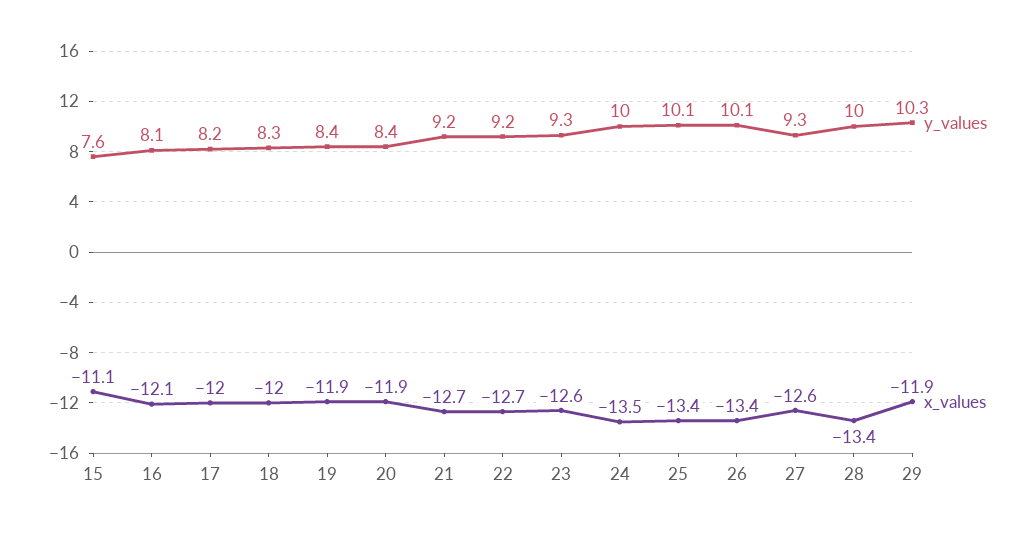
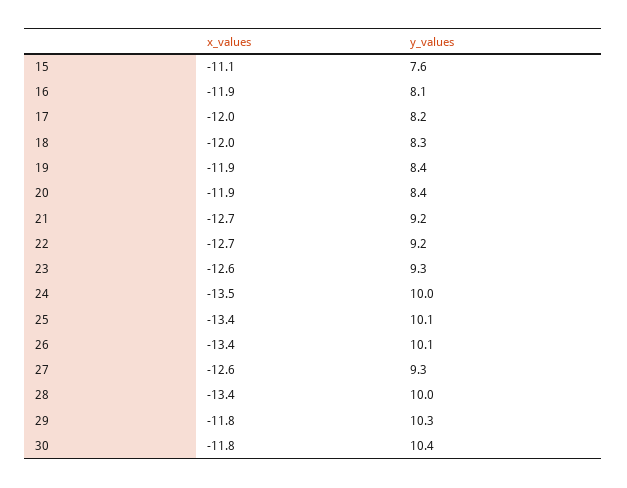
x_values, 16: -12.1 -> -11.9
x_values, 29: -11.9 -> -11.8
x_values, 30: none -> -11.8
y_values, 30: none -> 10.4

